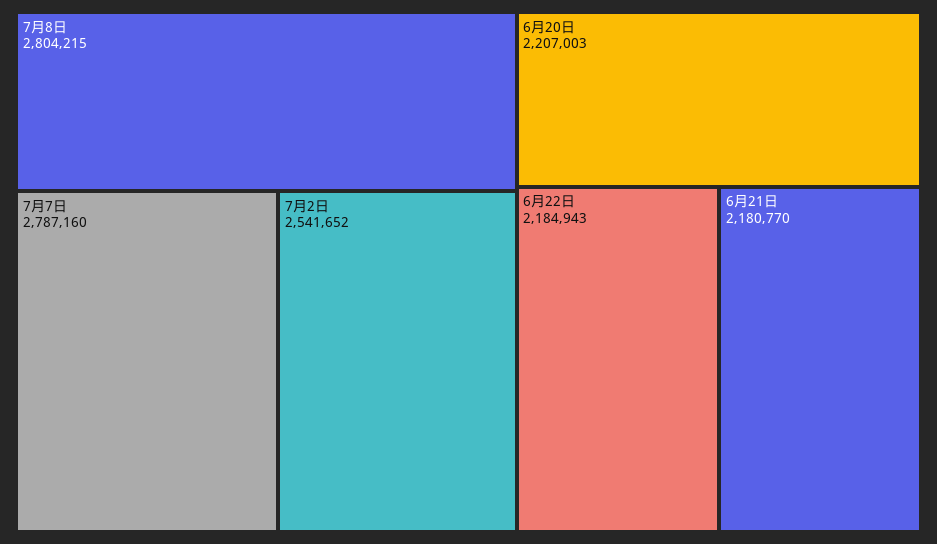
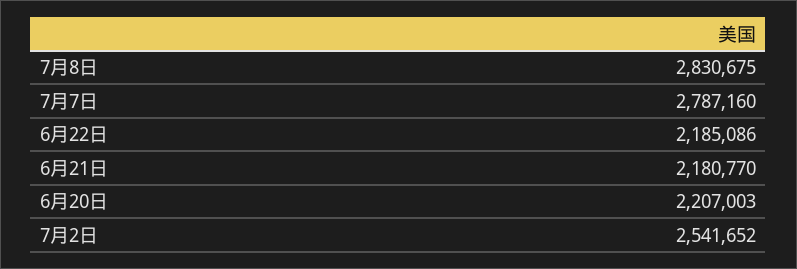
7月8日: 2804215 -> 2830675
6月22日: 2184943 -> 2185086

